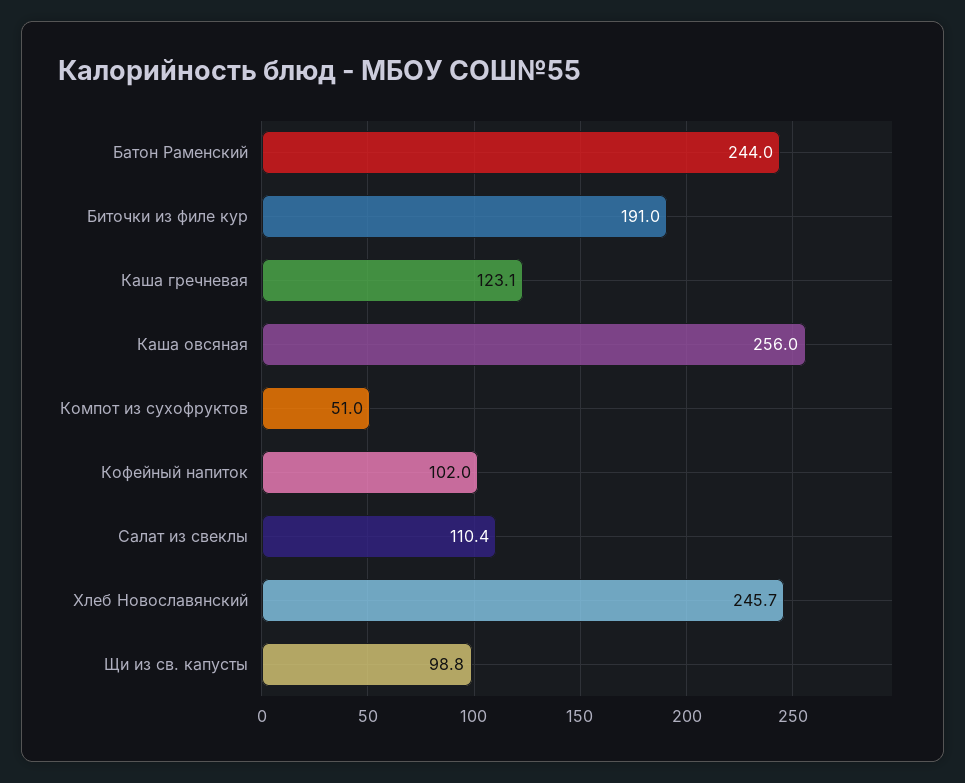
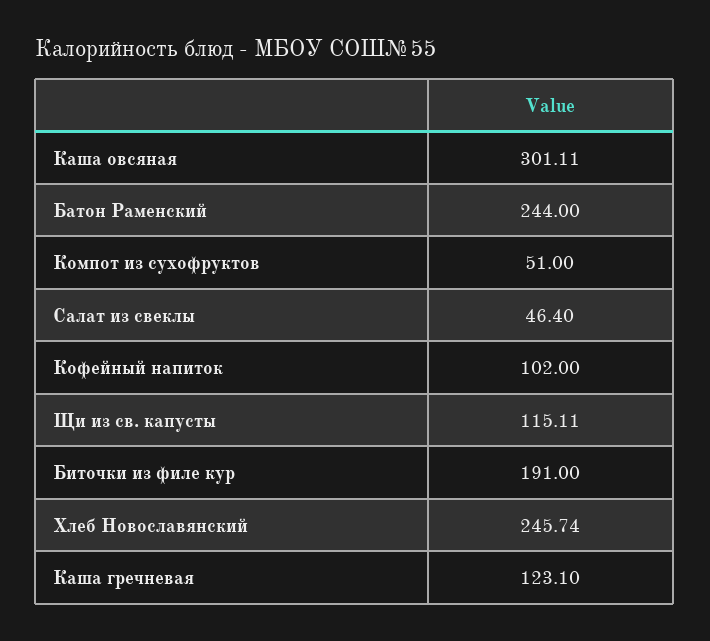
Каша овсяная: 256 -> 301.11
Салат из свеклы: 110.4 -> 46.4
Щи из св. капусты: 98.8 -> 115.11

